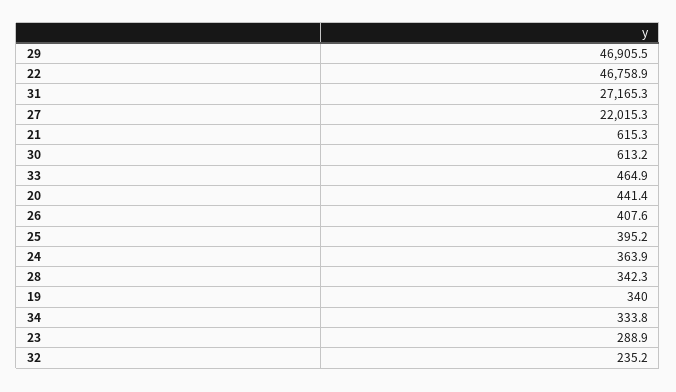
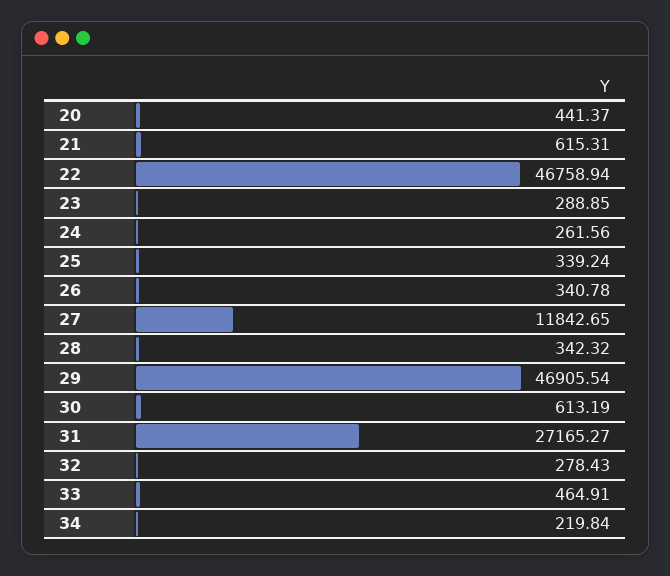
27: 22015.3 -> 11842.65
26: 407.6 -> 340.78
25: 395.2 -> 339.24
24: 363.9 -> 261.56
19: 340 -> none
34: 333.8 -> 219.84
32: 235.2 -> 278.43

